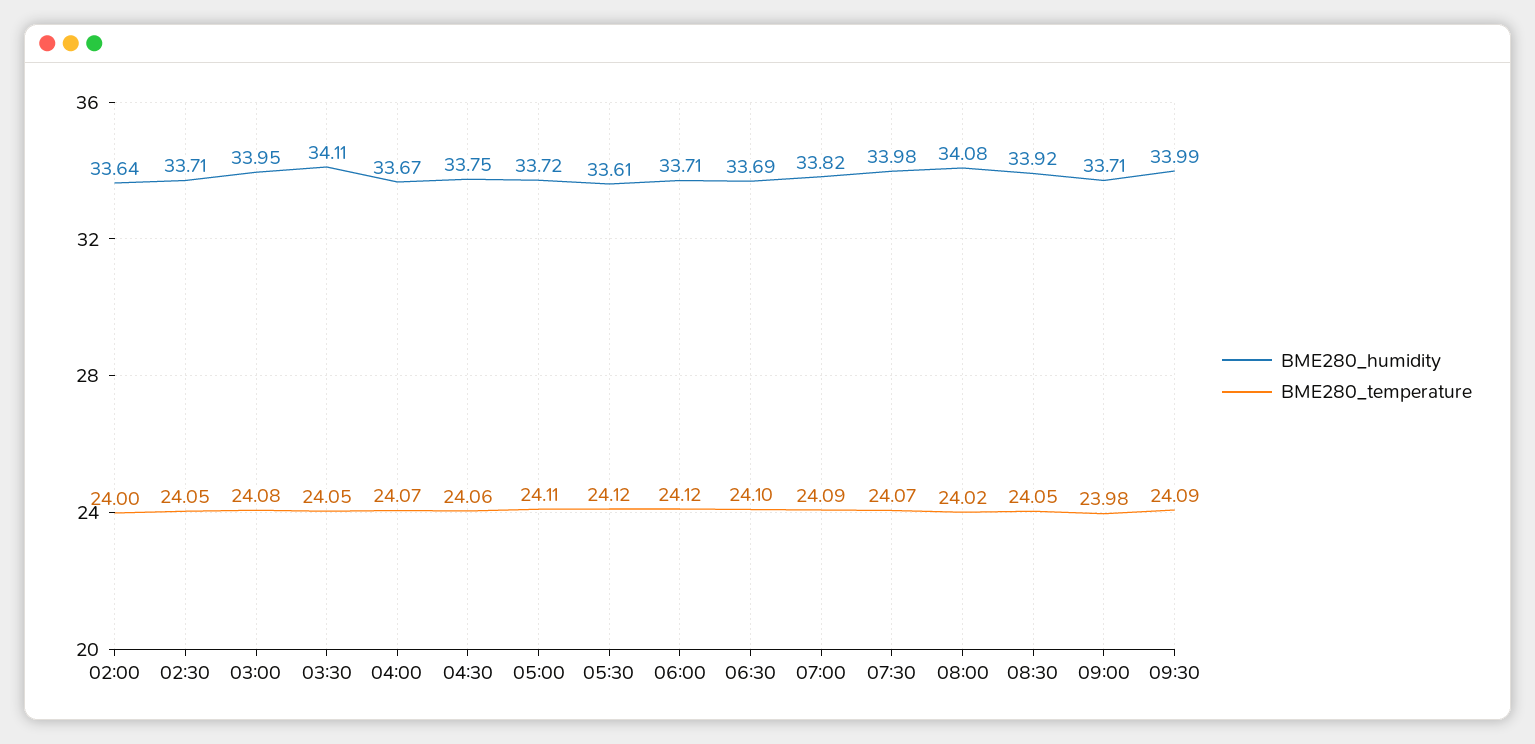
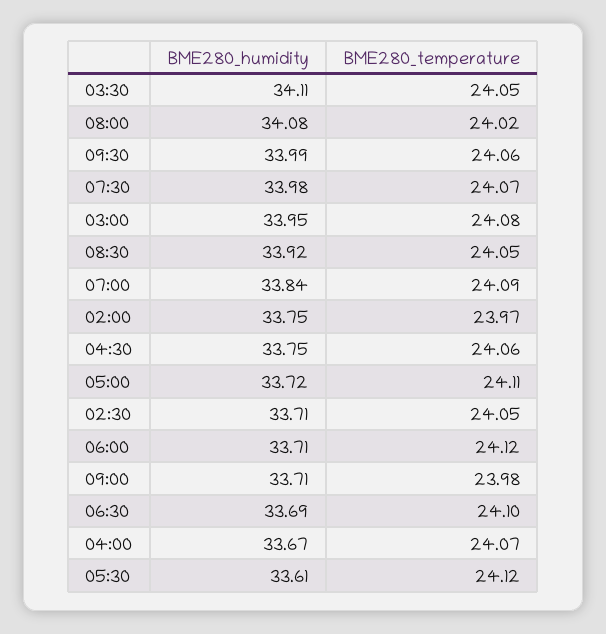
BME280_humidity, 02:00: 33.64 -> 33.75
BME280_temperature, 02:00: 24 -> 23.97
BME280_humidity, 07:00: 33.82 -> 33.84
BME280_temperature, 09:30: 24.09 -> 24.06

